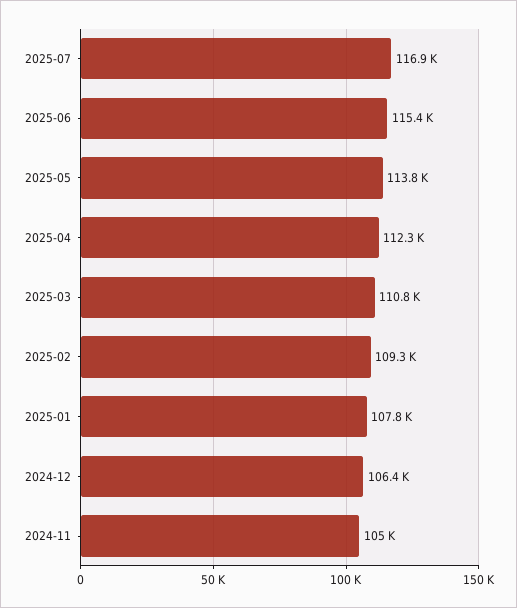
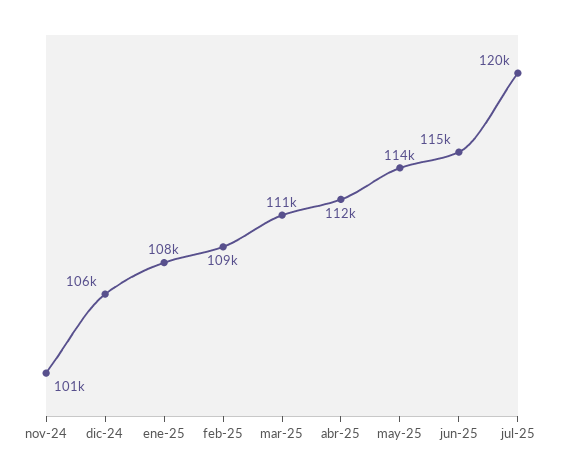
2025-07: 116900 -> 120000
2024-11: 105000 -> 101000

